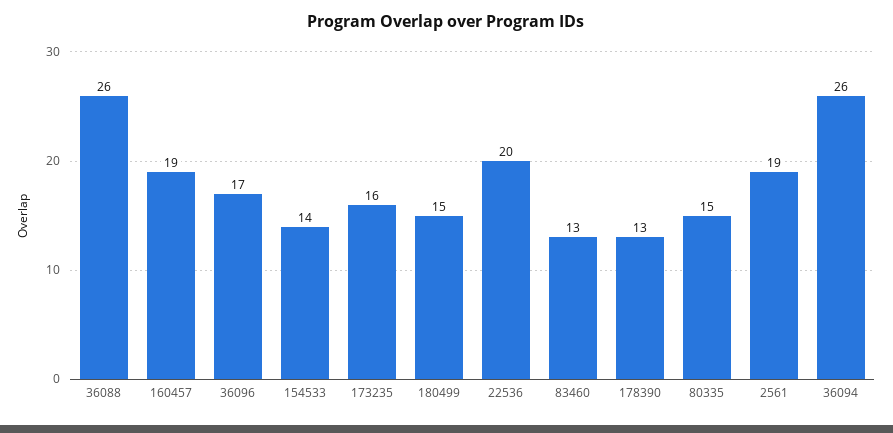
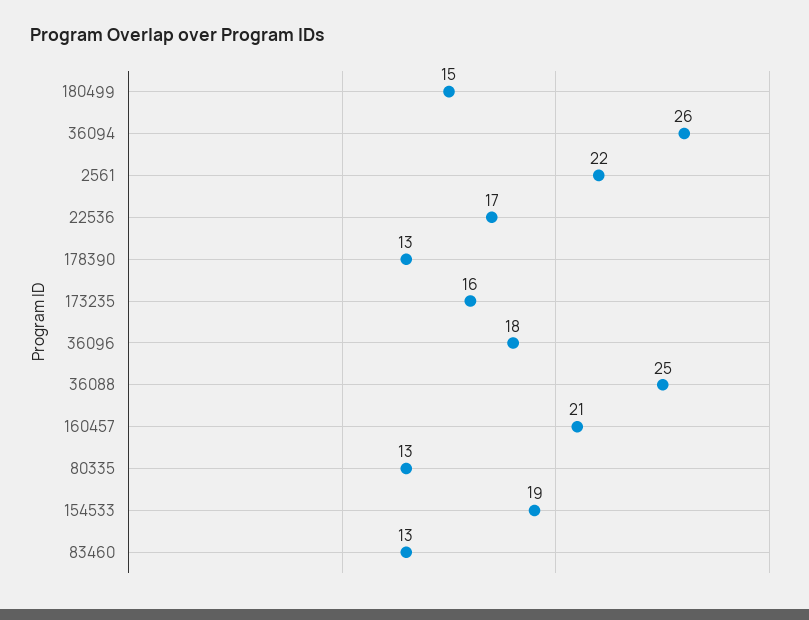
36088: 26 -> 25
160457: 19 -> 21
36096: 17 -> 18
154533: 14 -> 19
22536: 20 -> 17
80335: 15 -> 13
2561: 19 -> 22

